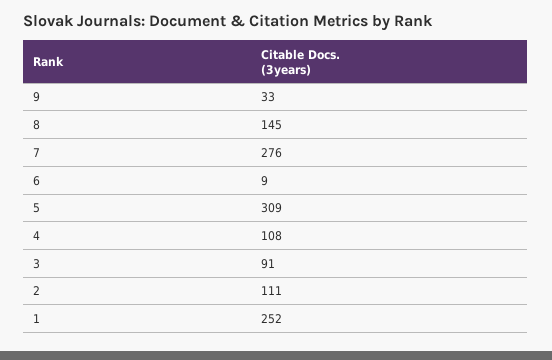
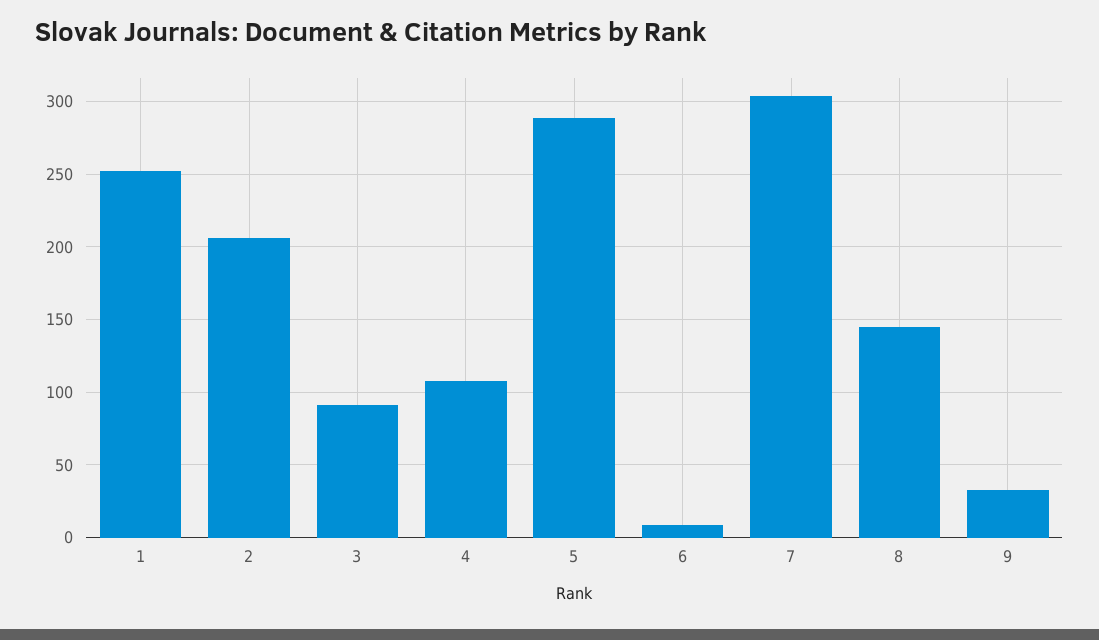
7: 276 -> 305
5: 309 -> 290
2: 111 -> 205

